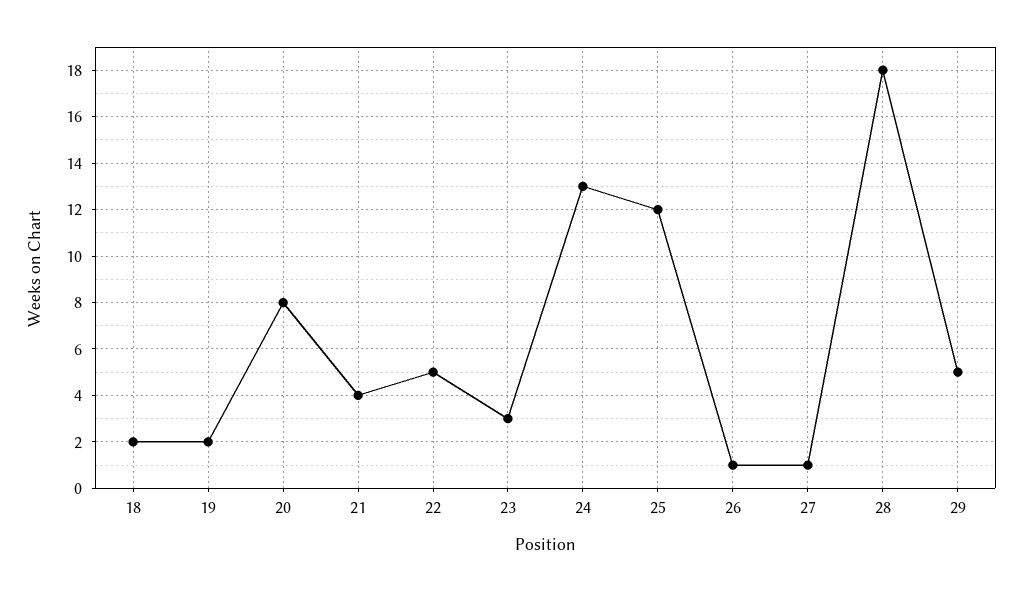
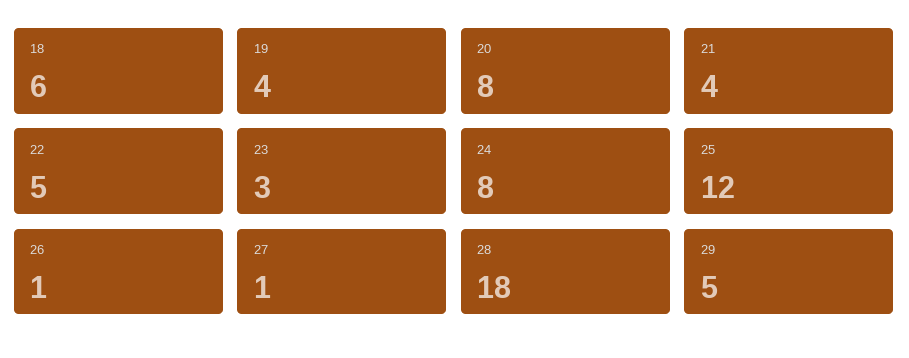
18: 2 -> 6
19: 2 -> 4
24: 13 -> 8

